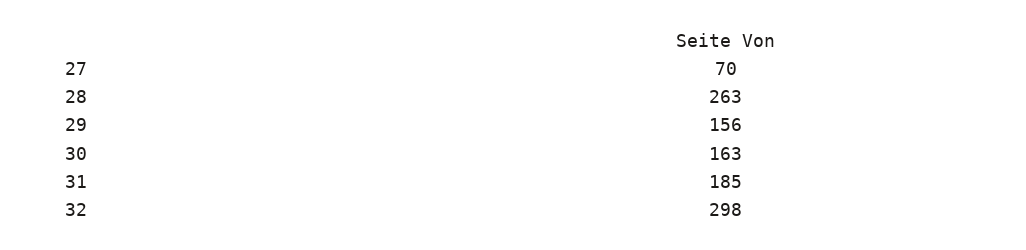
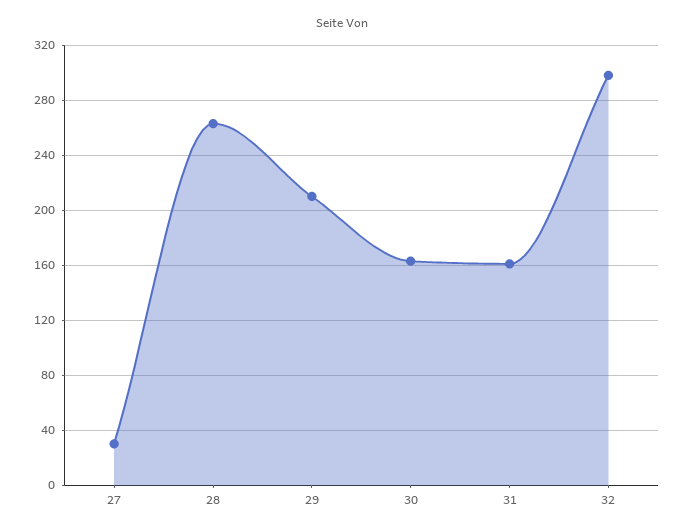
27: 70 -> 30
29: 156 -> 210
31: 185 -> 160

